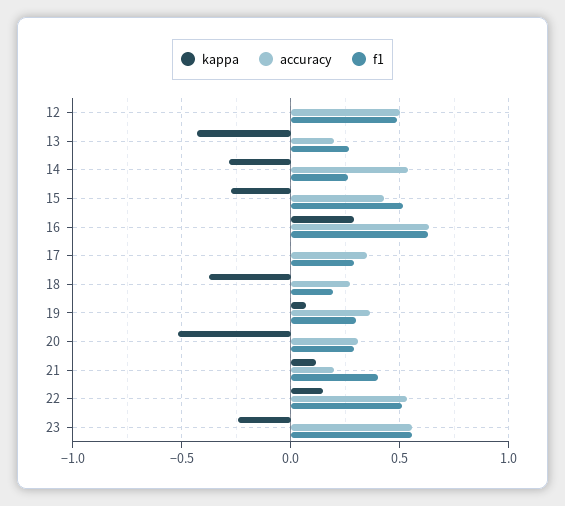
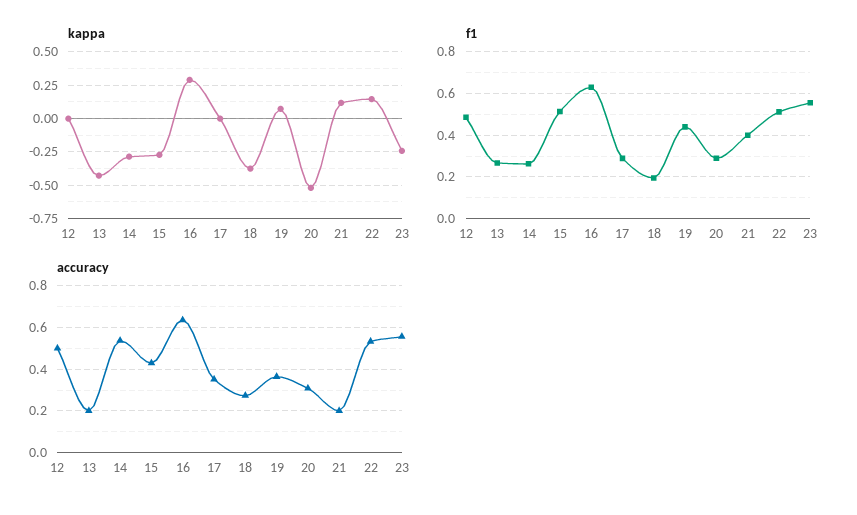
f1, 19: 0.3 -> 0.45

